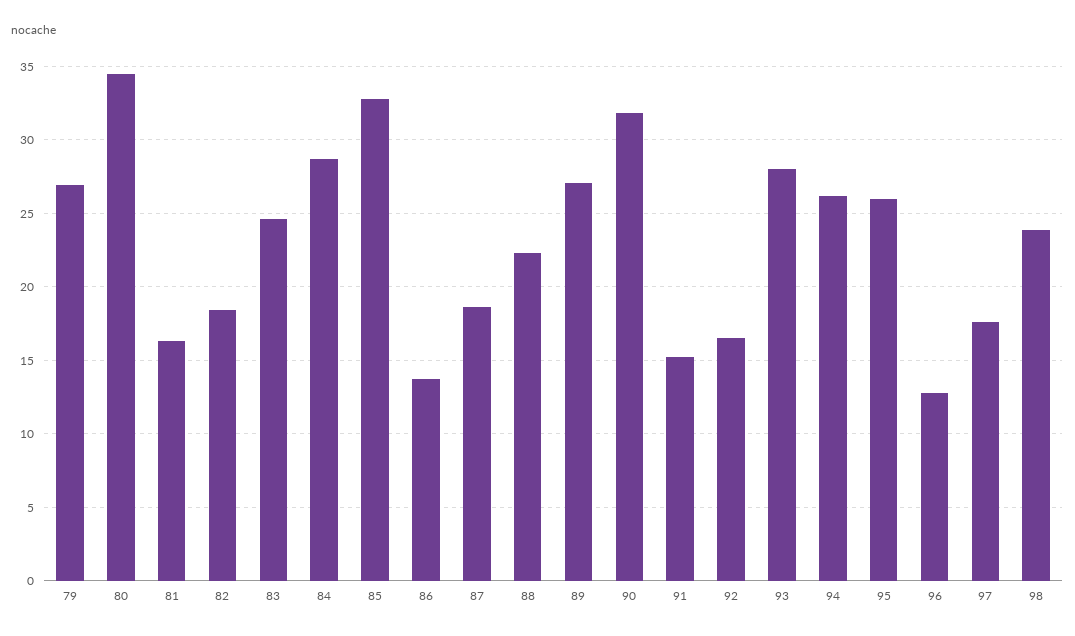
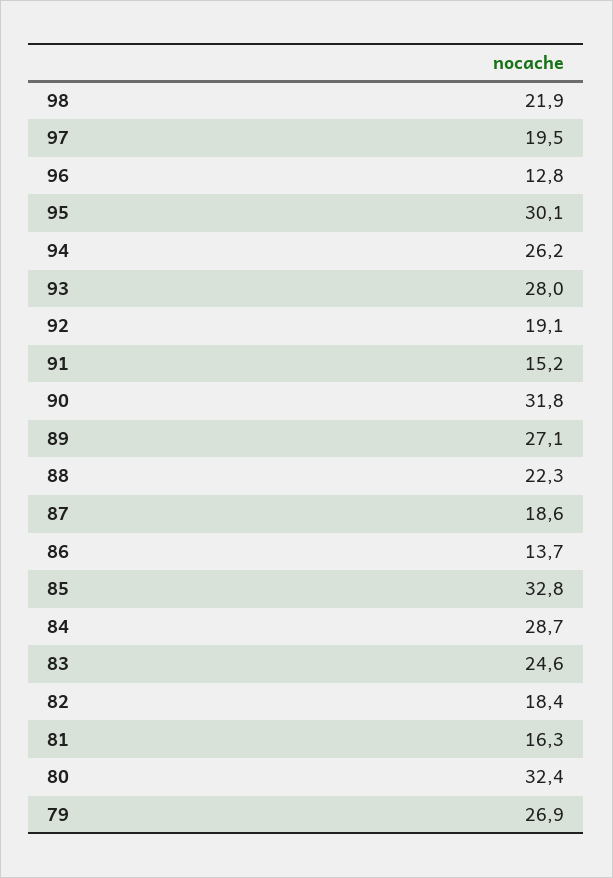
80: 34.5 -> 32.4
92: 16.5 -> 19.1
95: 26 -> 30.1
97: 17.5 -> 19.5
98: 24 -> 21.9

